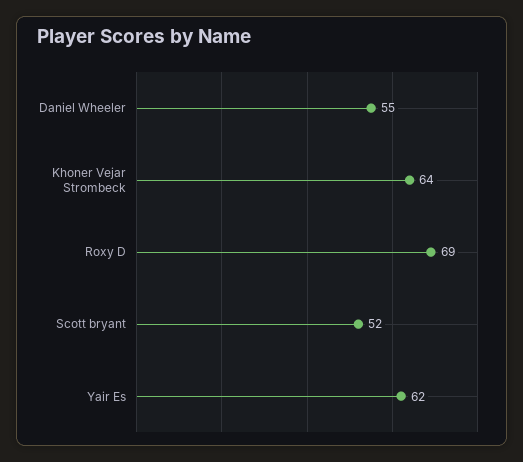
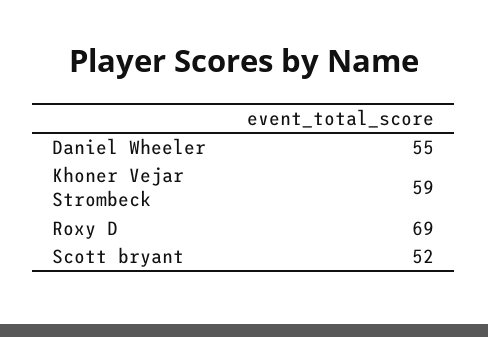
Khoner Vejar Strombeck: 64 -> 59
Yair Es: 62 -> none

